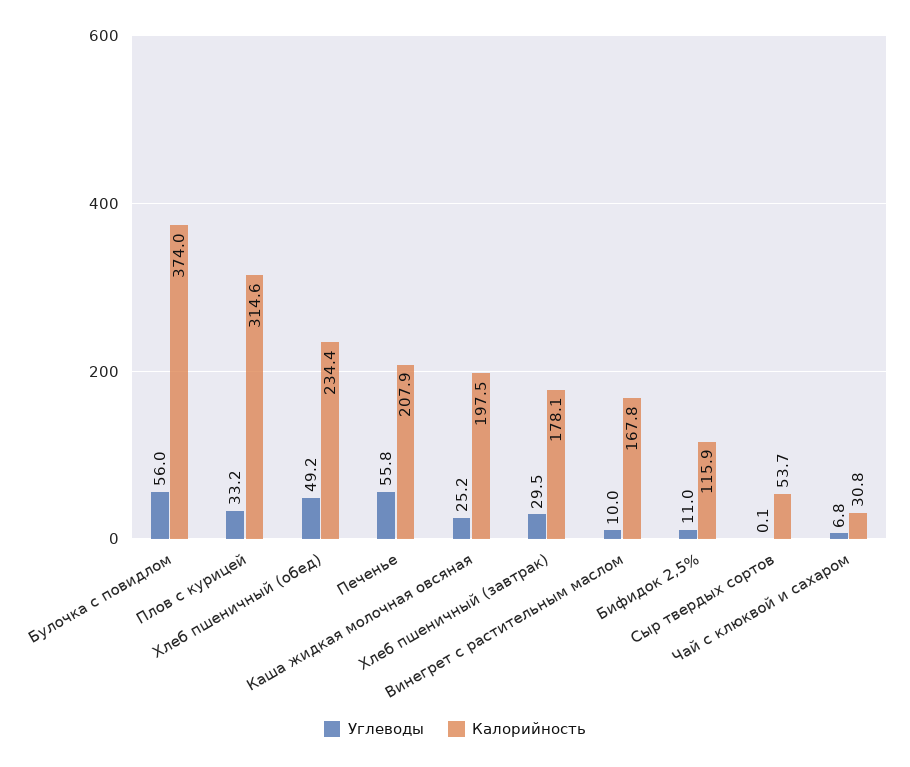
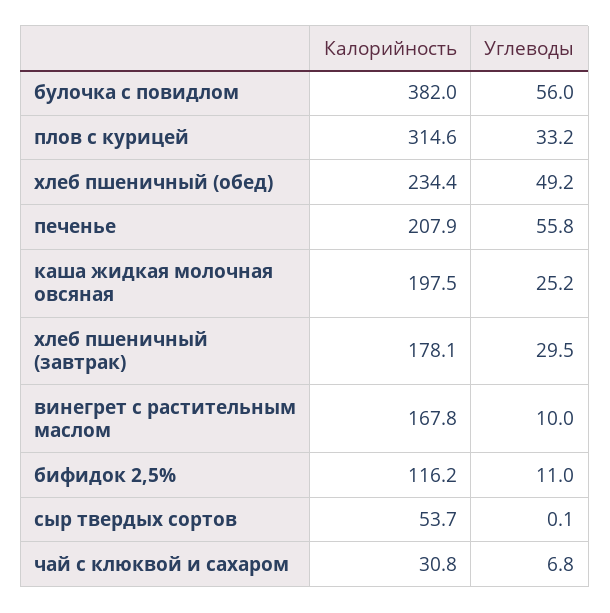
Калорийность, Булочка с повидлом: 374 -> 382
Калорийность, Бифидок 2,5%: 115.9 -> 116.2

